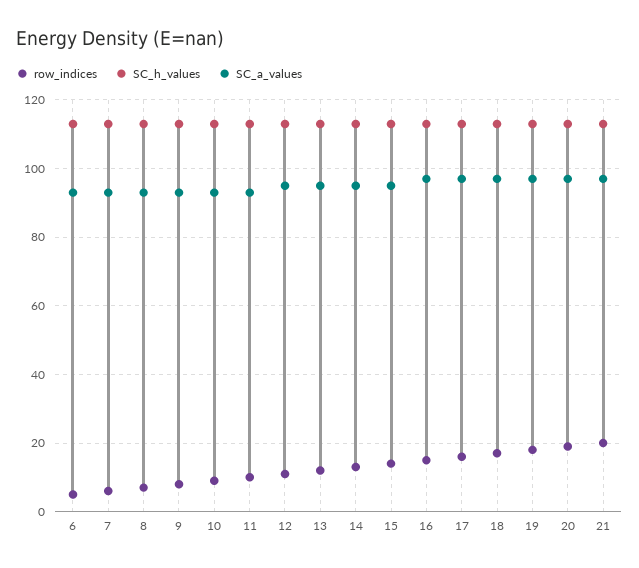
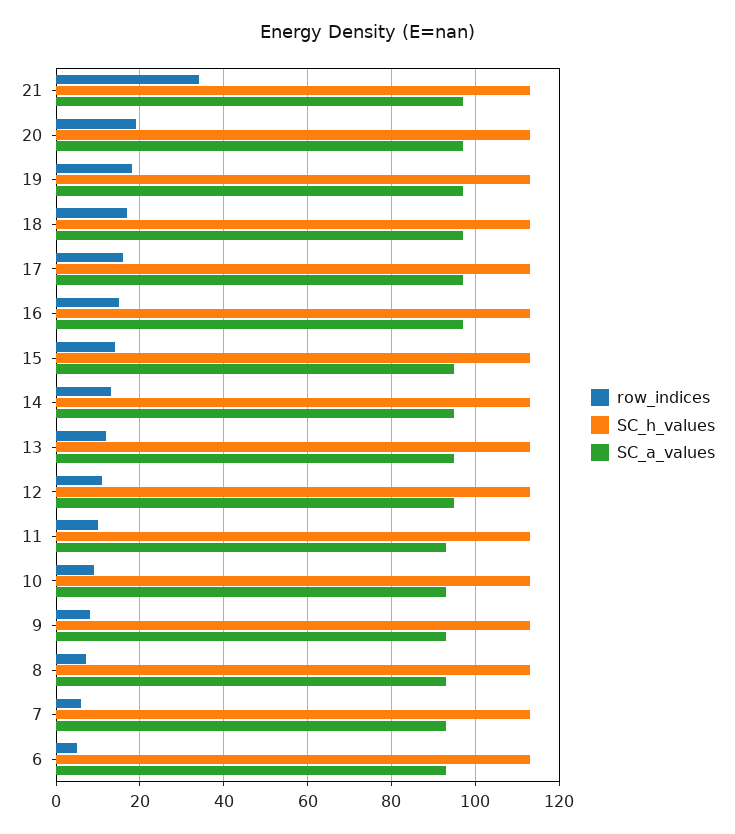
row_indices, 21: 20 -> 35

